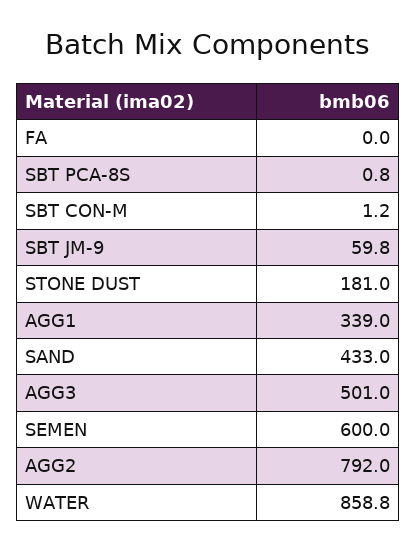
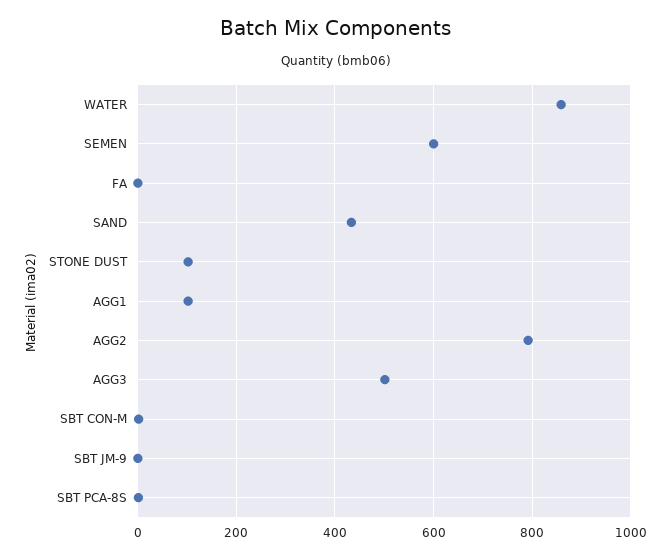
SBT JM-9: 59.8 -> 0
STONE DUST: 181 -> 100
AGG1: 339 -> 100

